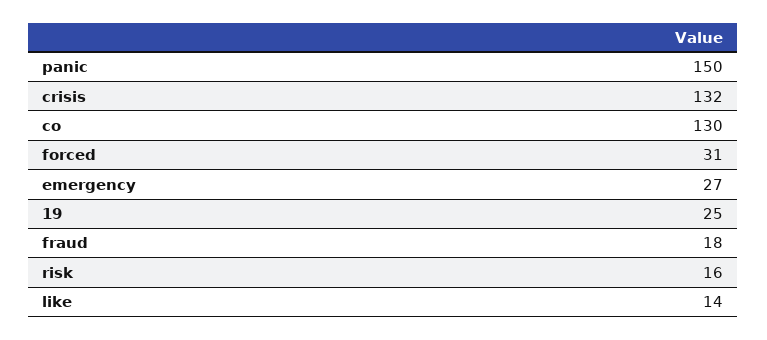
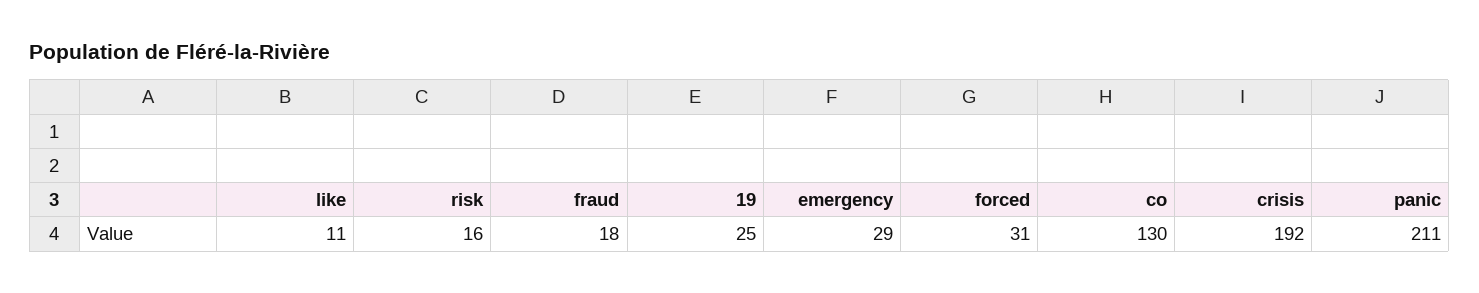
panic: 150 -> 211
crisis: 132 -> 192
emergency: 27 -> 29
like: 14 -> 11

